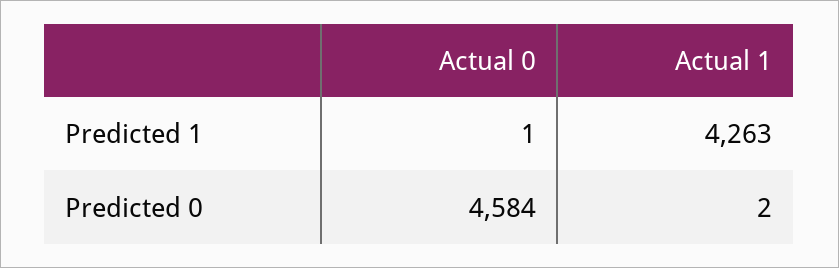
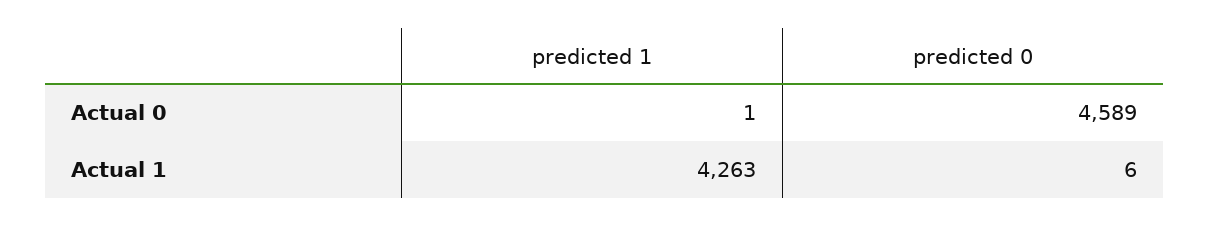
Actual 0, Predicted 0: 4584 -> 4589
Actual 1, Predicted 0: 2 -> 6

